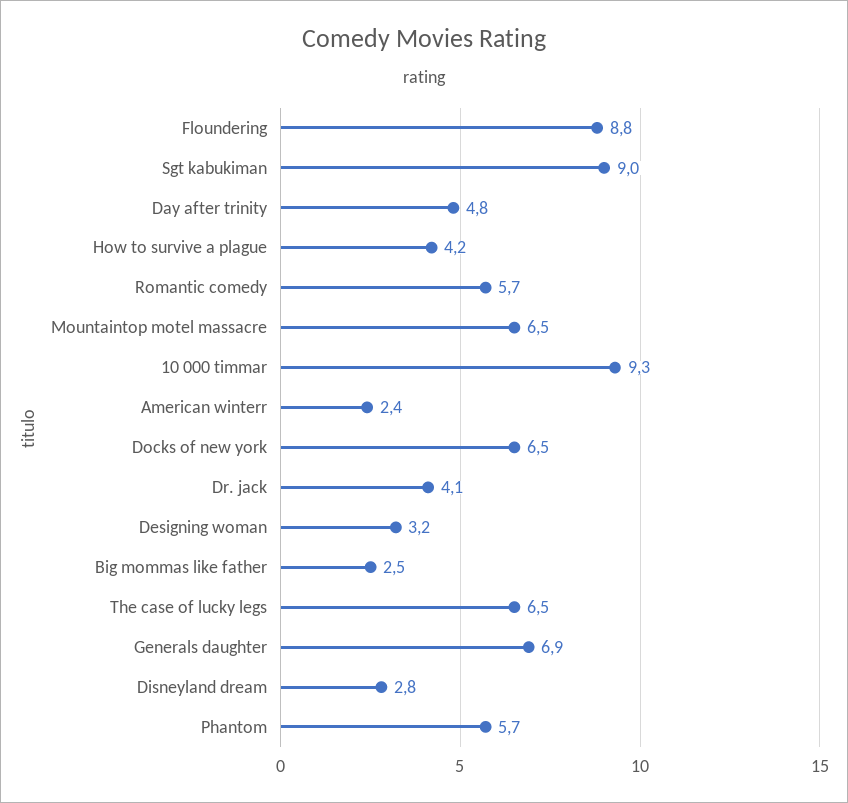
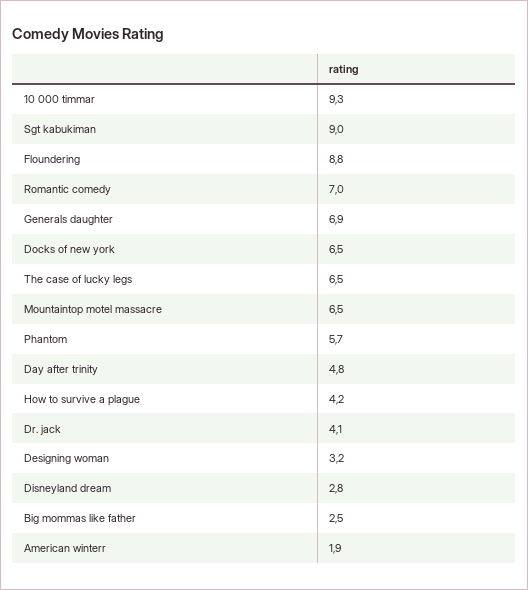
Romantic comedy: 5.7 -> 7
American winterr: 2.4 -> 1.9

